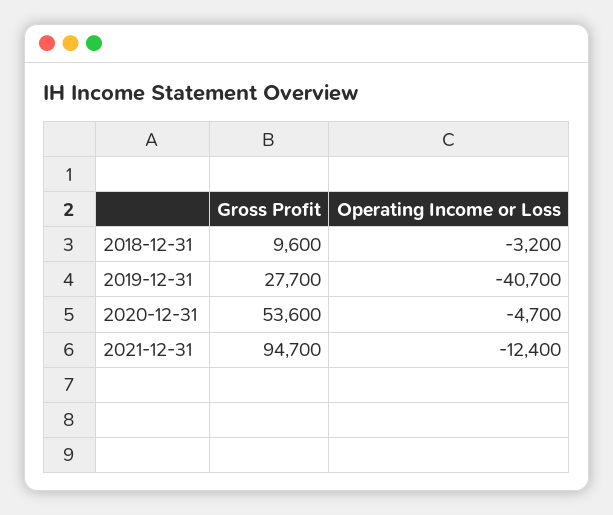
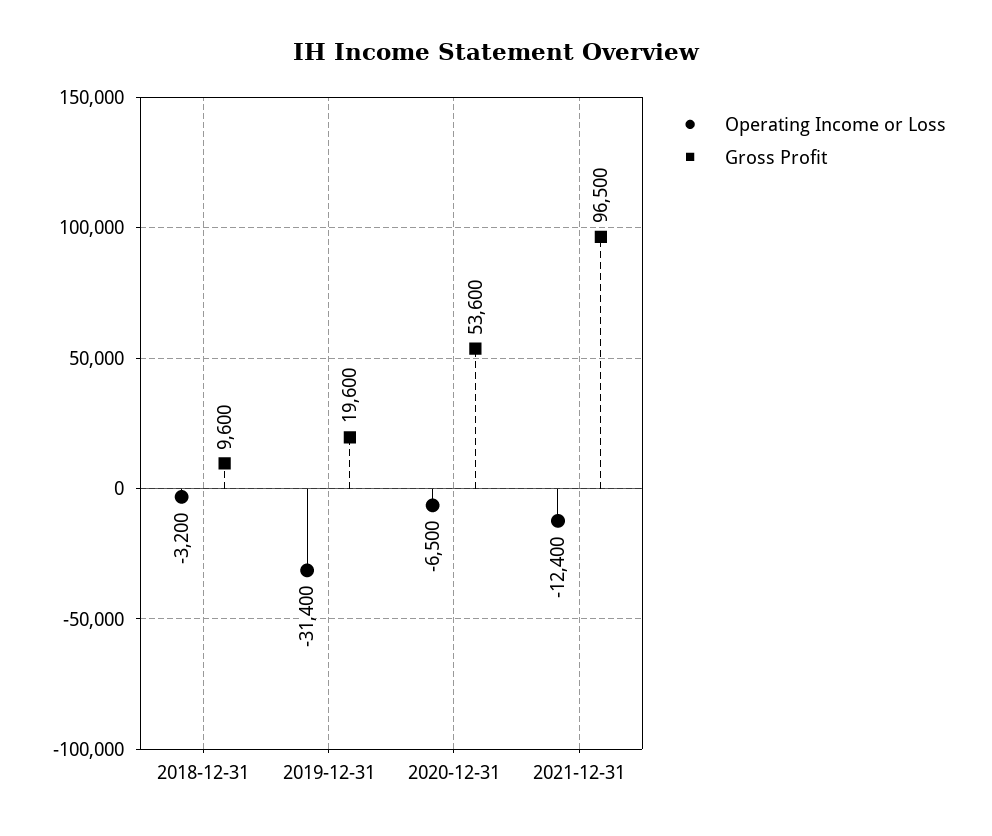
Gross Profit, 2019-12-31: 27700 -> 19600
Operating Income or Loss, 2019-12-31: -40700 -> -31400
Operating Income or Loss, 2020-12-31: -4700 -> -6500
Gross Profit, 2021-12-31: 94700 -> 96500

